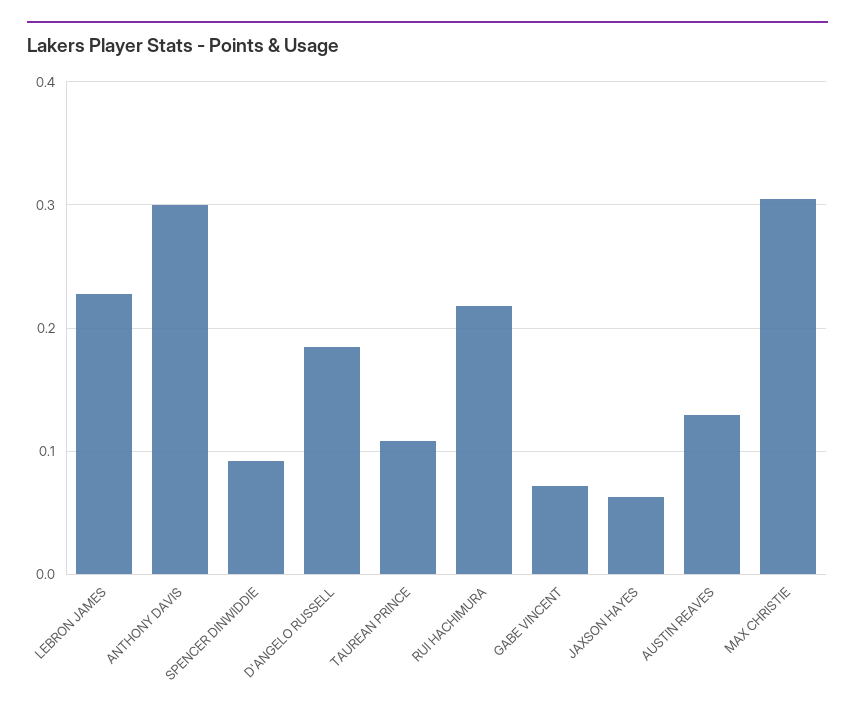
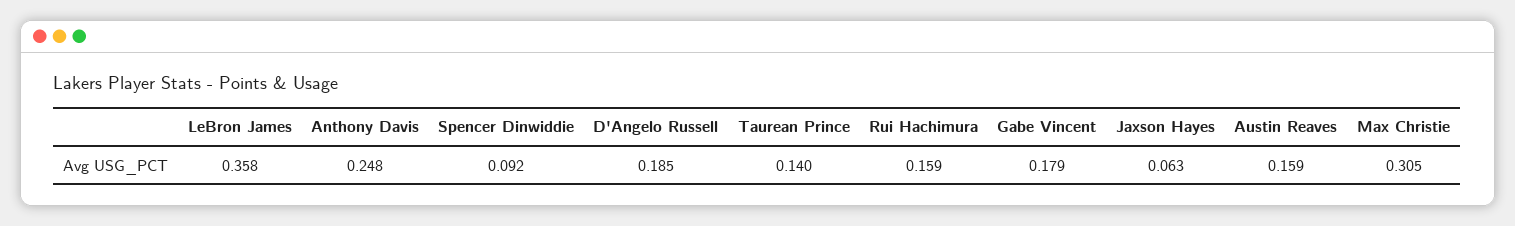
LEBRON JAMES: 0.23 -> 0.358
ANTHONY DAVIS: 0.3 -> 0.248
TAUREAN PRINCE: 0.11 -> 0.14
RUI HACHIMURA: 0.22 -> 0.159
GABE VINCENT: 0.07 -> 0.179
AUSTIN REAVES: 0.13 -> 0.159

